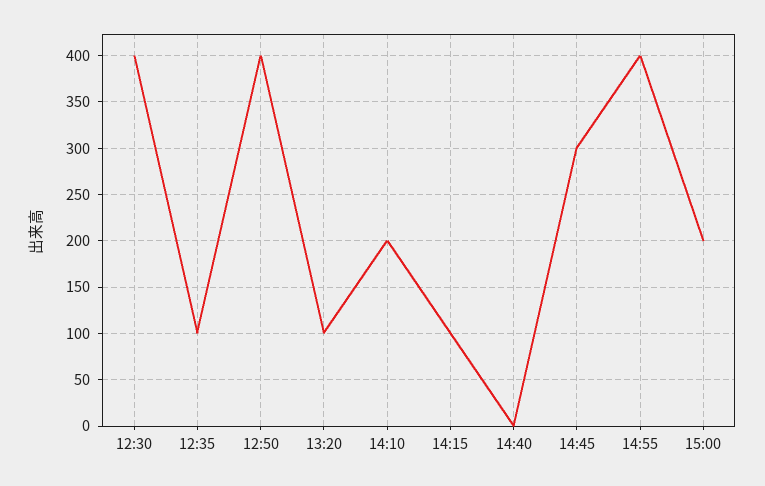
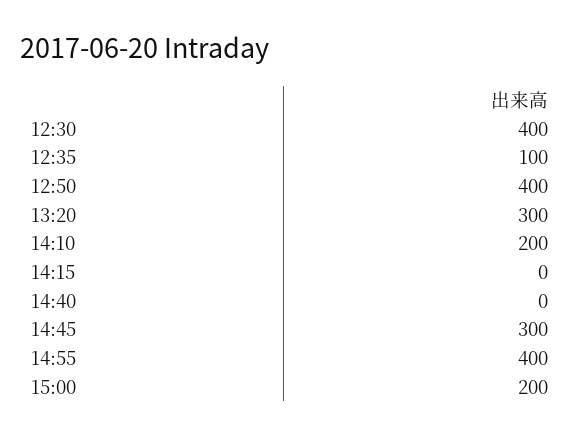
13:20: 100 -> 300
14:15: 100 -> 0

